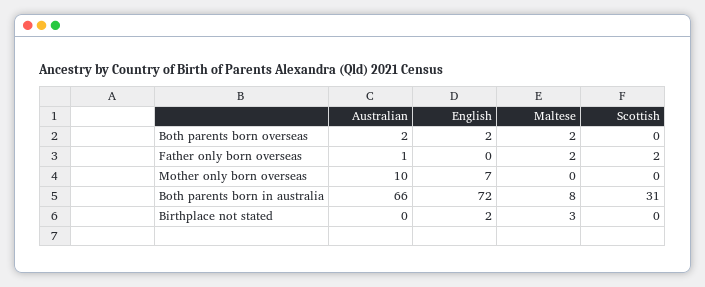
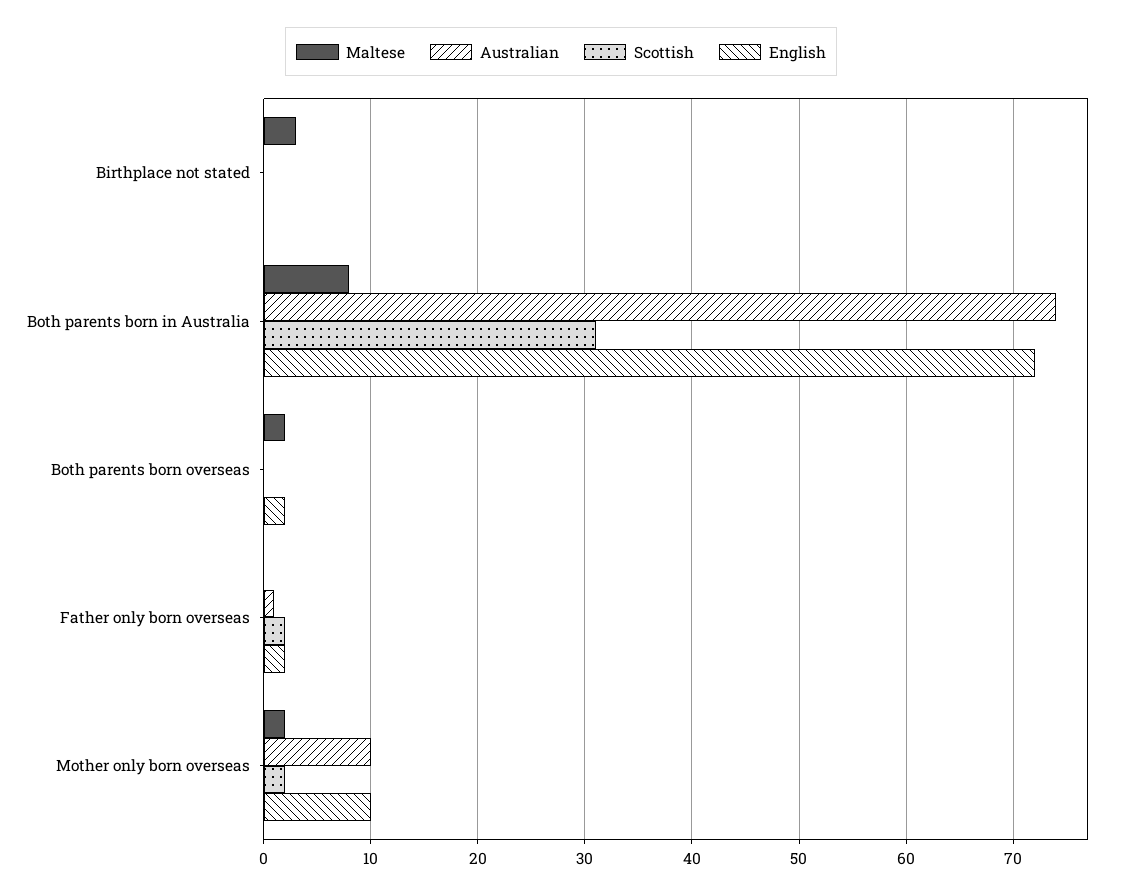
Australian, Both parents born overseas: 2 -> 0
English, Father only born overseas: 0 -> 2
Maltese, Father only born overseas: 2 -> 0
English, Mother only born overseas: 7 -> 10
Maltese, Mother only born overseas: 0 -> 2
Scottish, Mother only born overseas: 0 -> 2
Australian, Both parents born in australia: 66 -> 74
English, Birthplace not stated: 2 -> 0

